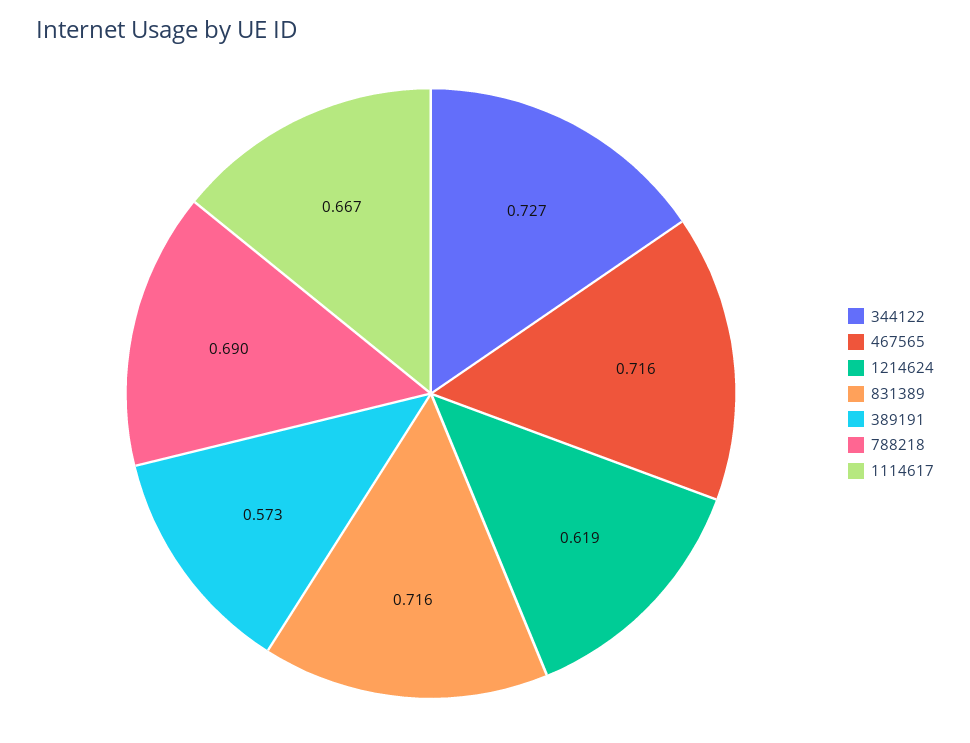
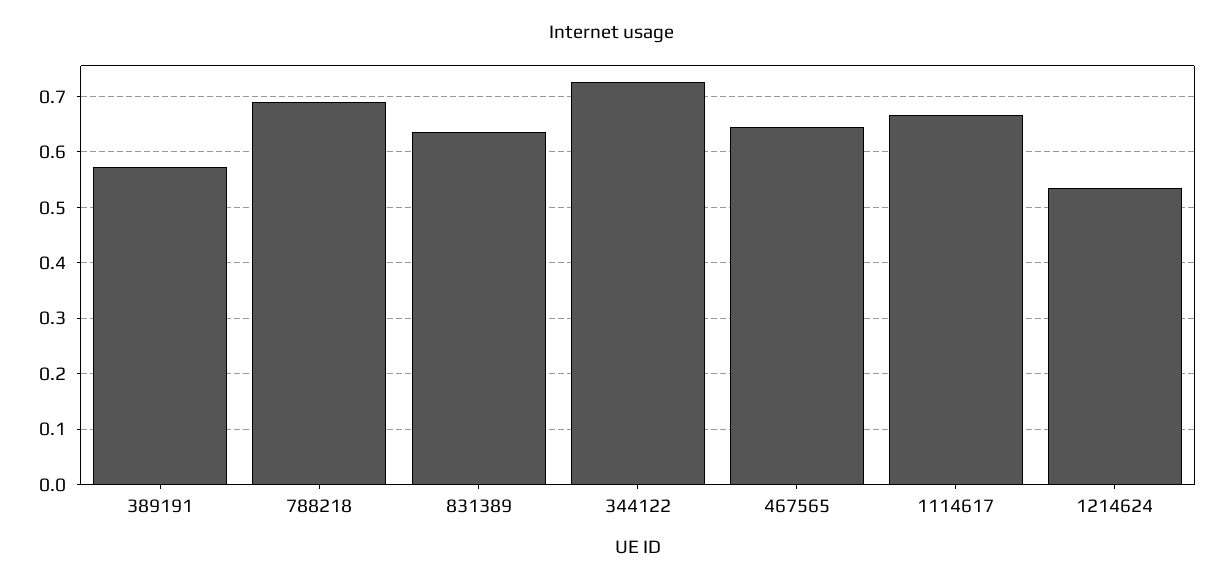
467565: 0.716 -> 0.64
1214624: 0.619 -> 0.54
831389: 0.716 -> 0.64

